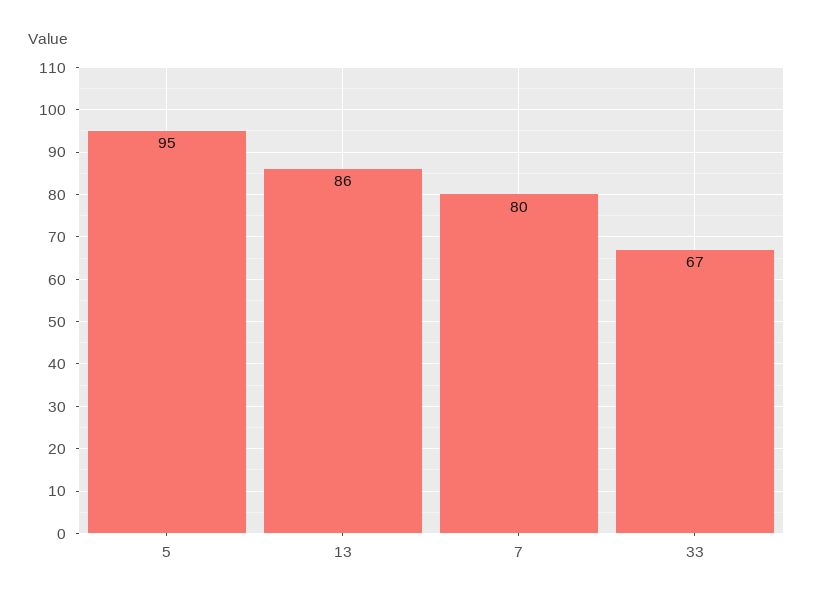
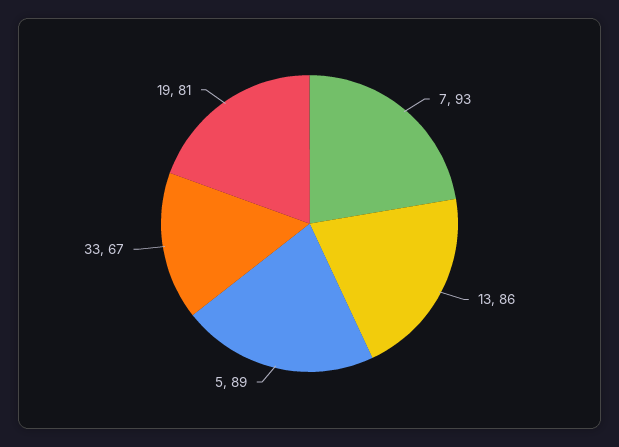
5: 95 -> 89
7: 80 -> 93
19: none -> 81

